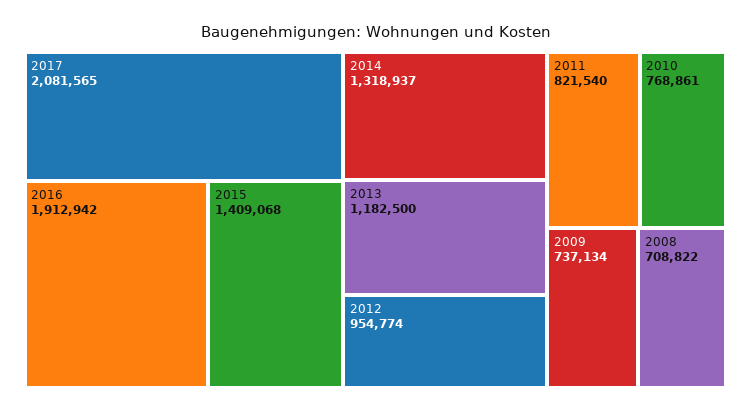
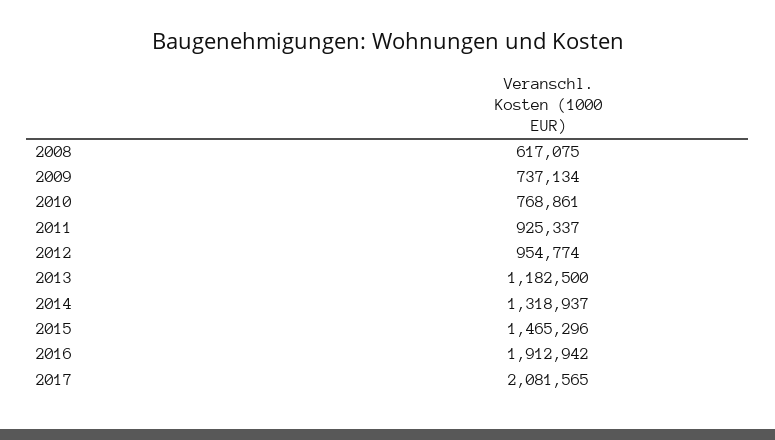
2015: 1409068 -> 1465296
2011: 821540 -> 925337
2008: 708822 -> 617075

